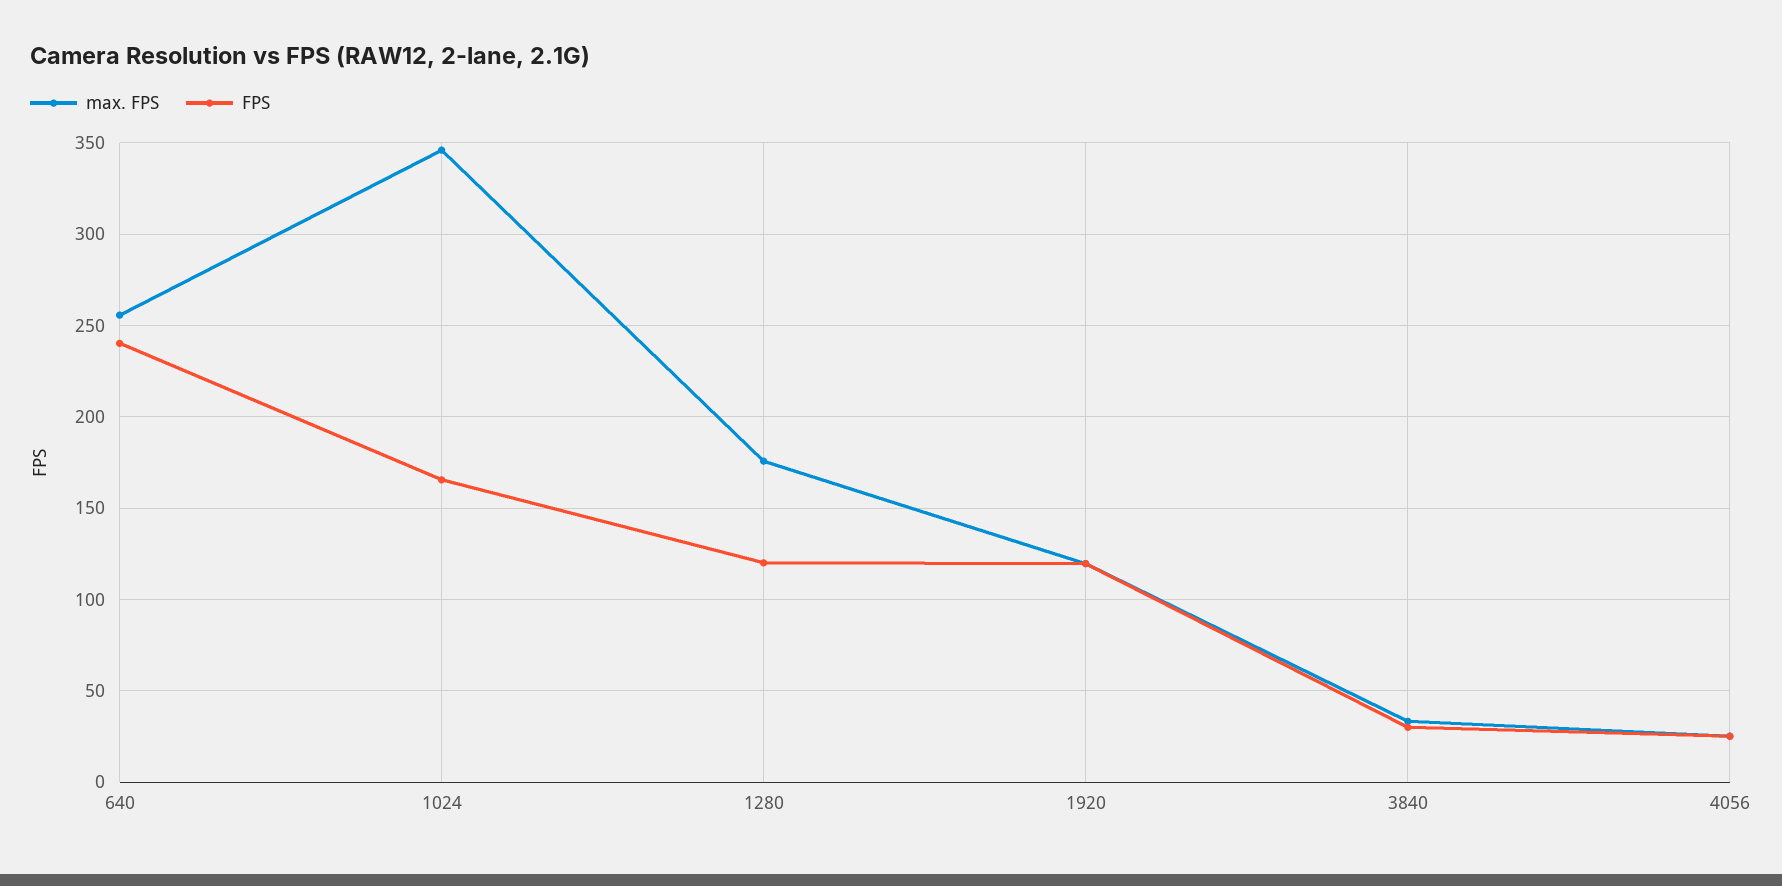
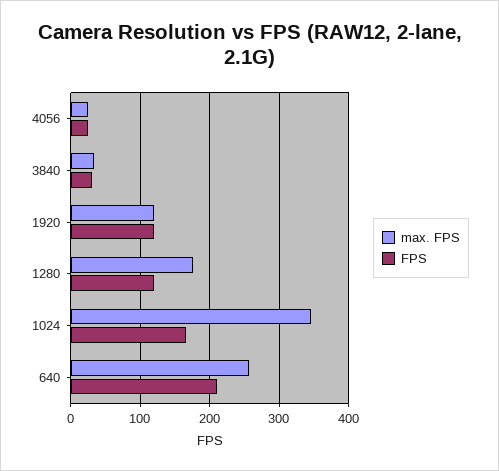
FPS, 640: 240 -> 210

